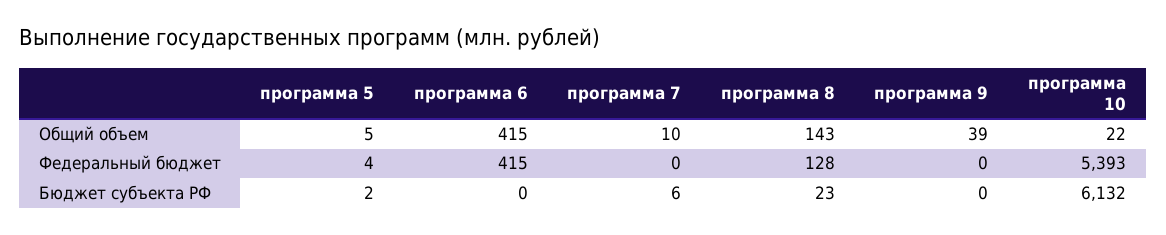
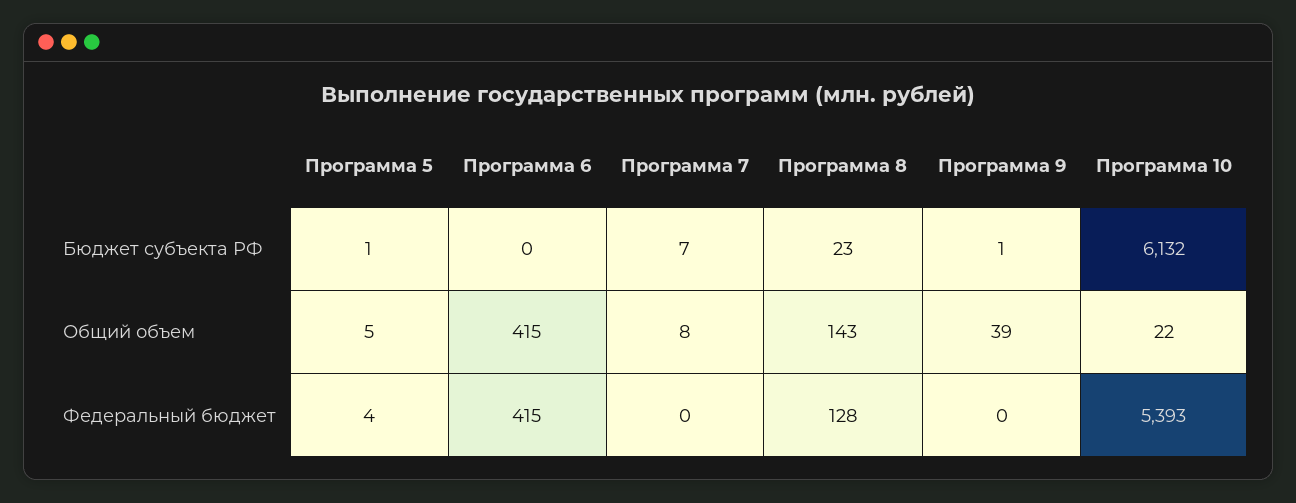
программа 7, Общий объем: 10 -> 8
программа 5, Бюджет субъекта РФ: 2 -> 1
программа 7, Бюджет субъекта РФ: 6 -> 7
программа 9, Бюджет субъекта РФ: 0 -> 1

